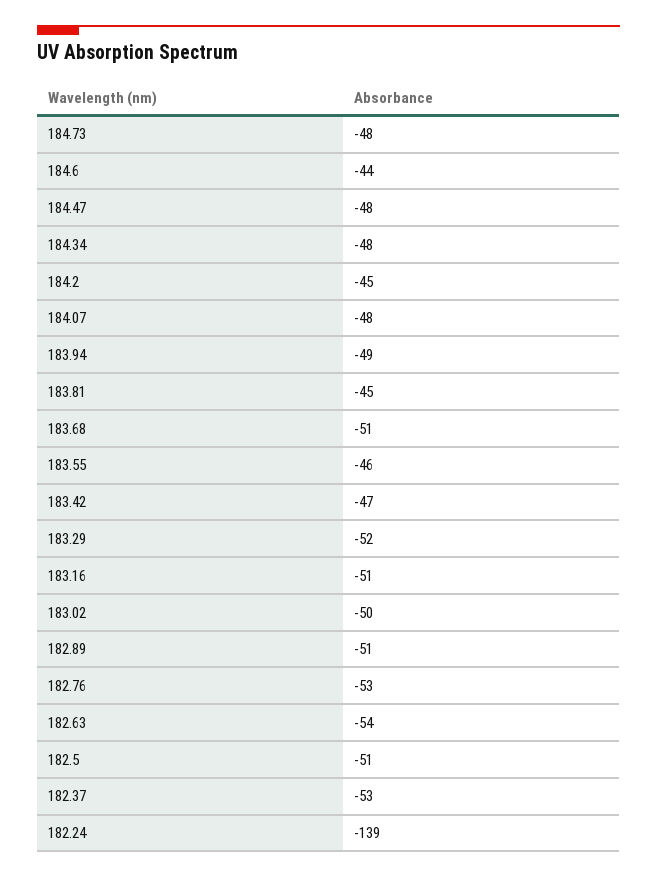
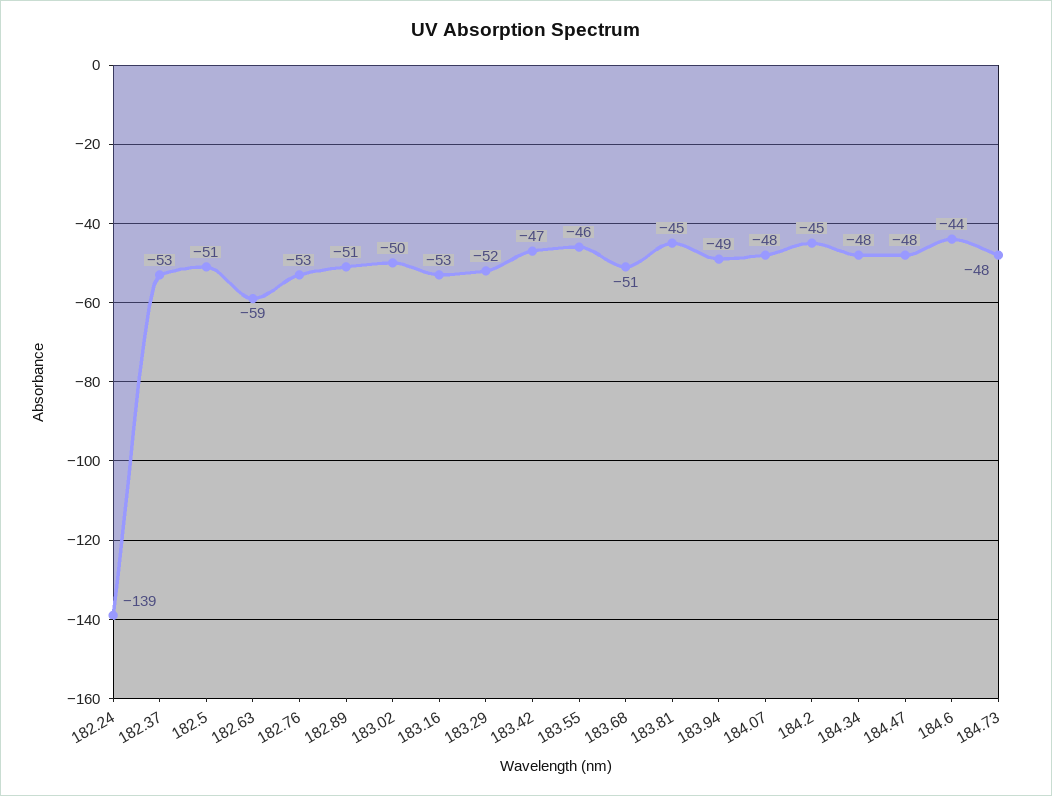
183.16: -51 -> -53
182.63: -54 -> -59

